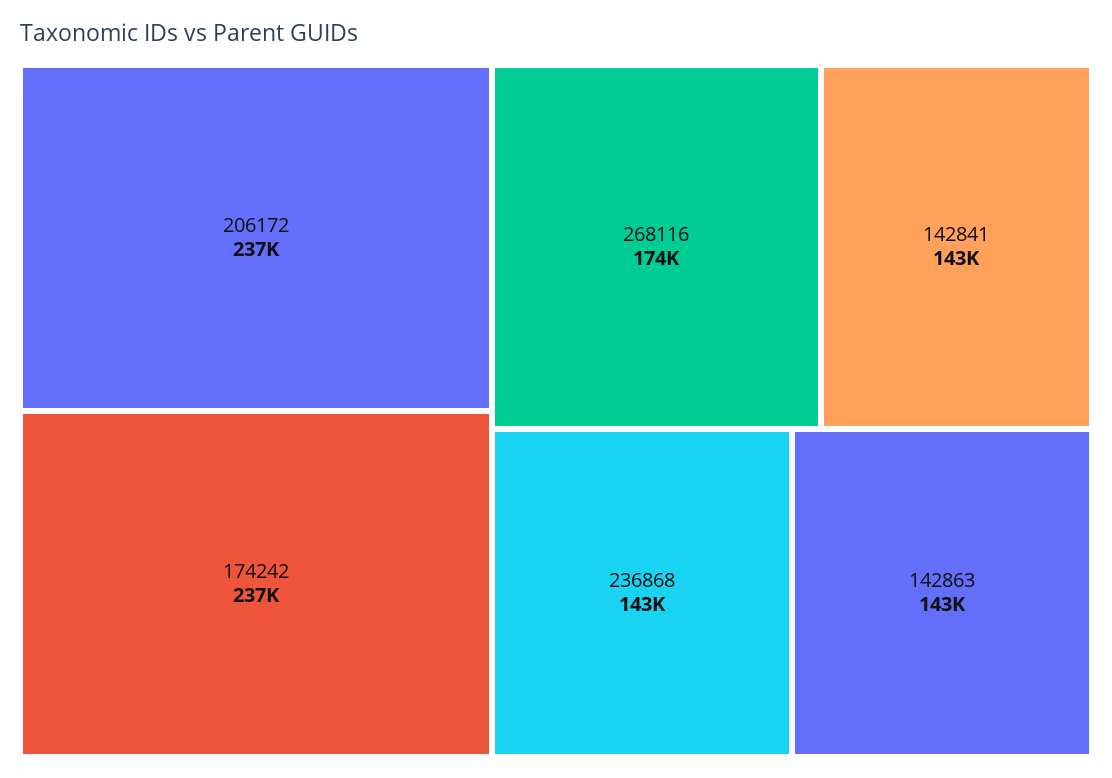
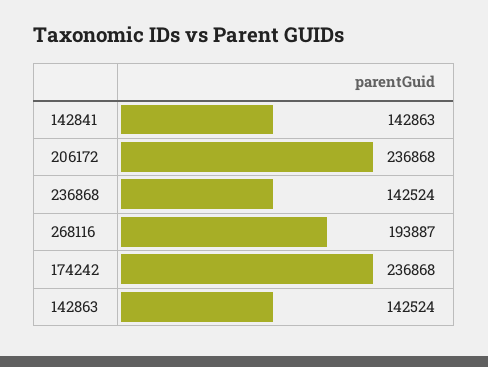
268116: 174000 -> 193887

